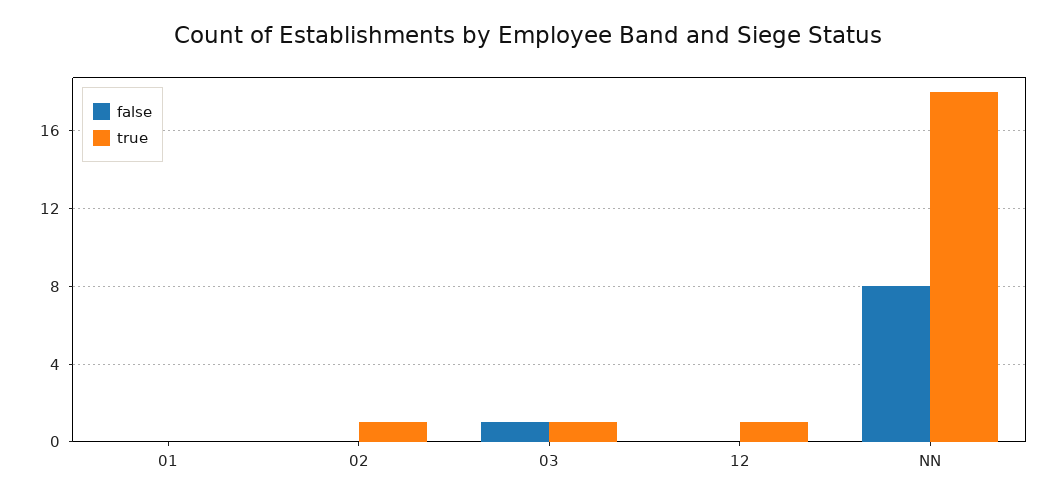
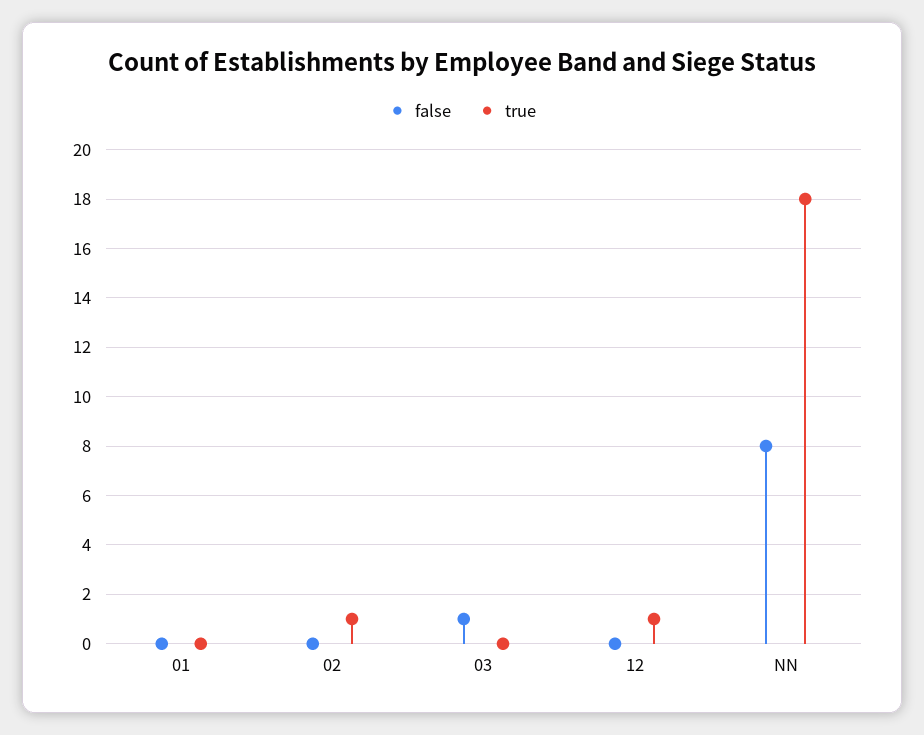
true, 03: 1 -> 0

